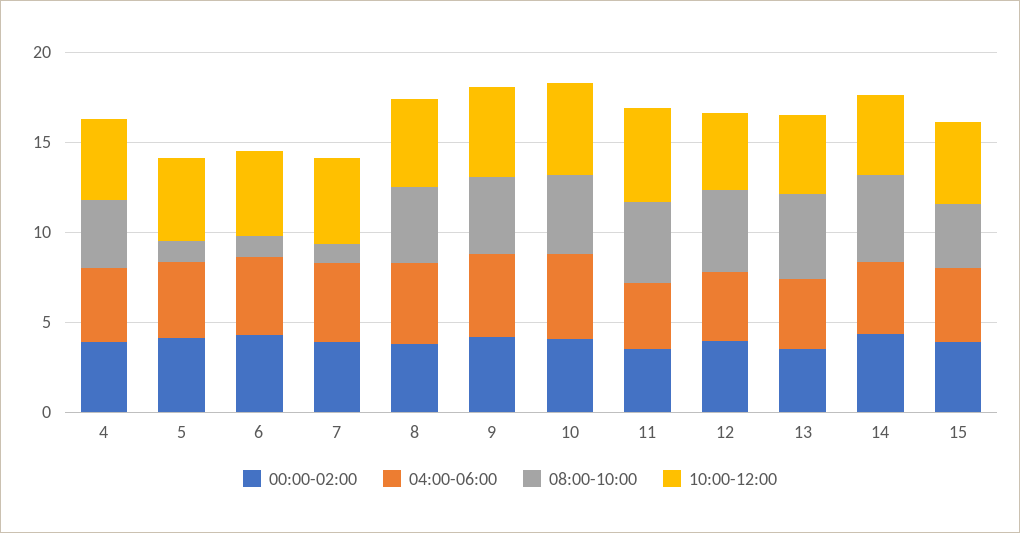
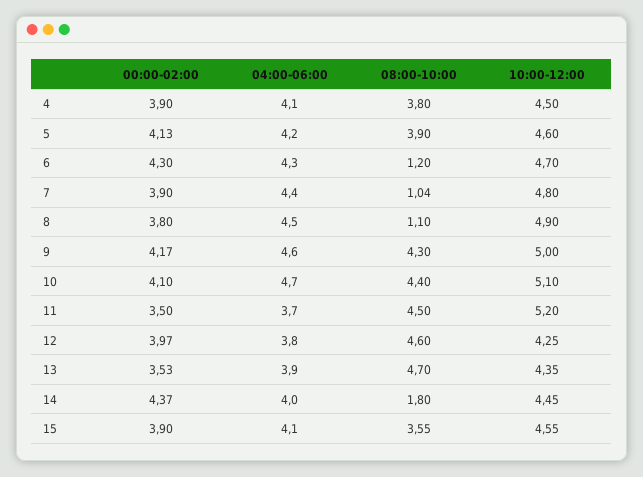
08:00-10:00, 5: 1 -> 3.9
08:00-10:00, 8: 4 -> 1.1
08:00-10:00, 14: 5 -> 1.8

